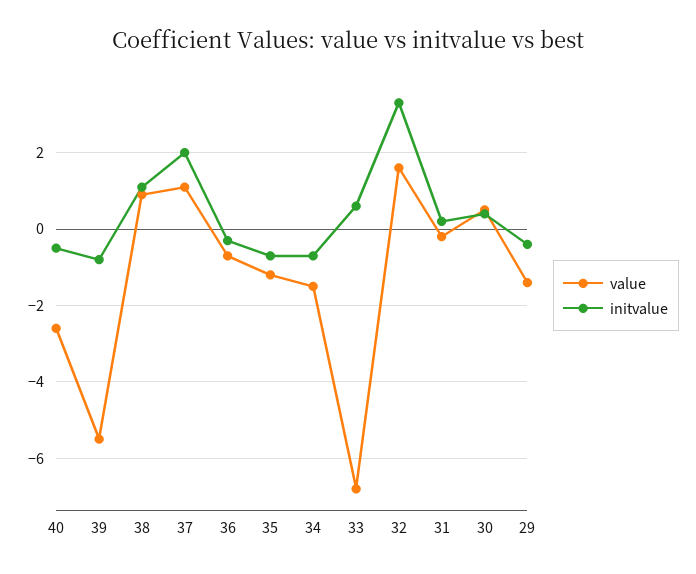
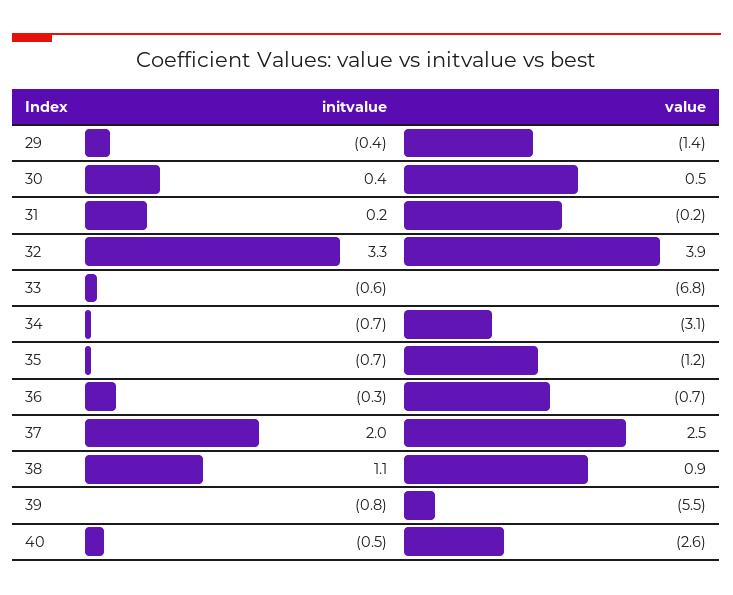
value, 37: 1 -> 2.5
value, 34: -1.5 -> -3.1
initvalue, 33: 0.5 -> -0.6
value, 32: 1.5 -> 3.9

